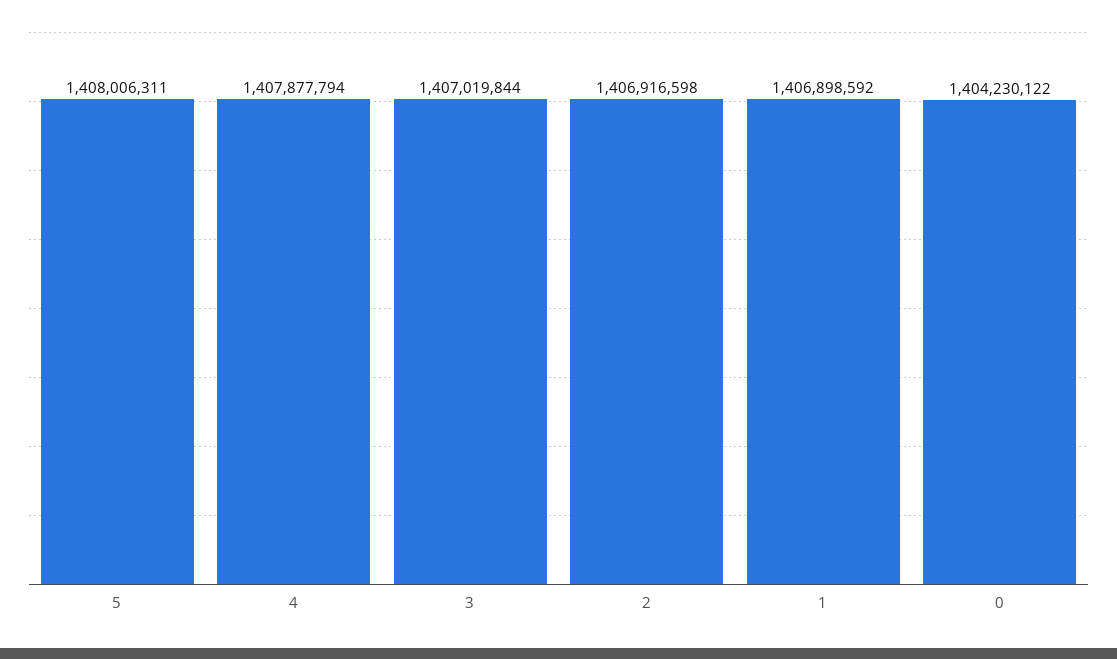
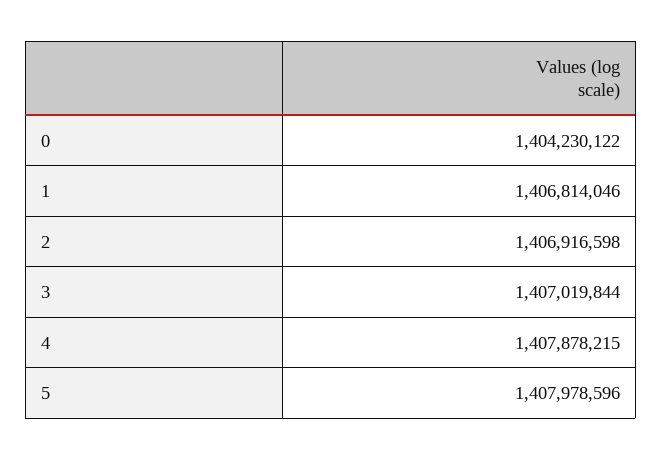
5: 1408006311 -> 1407978596
4: 1407877794 -> 1407878215
1: 1406898592 -> 1406814046

